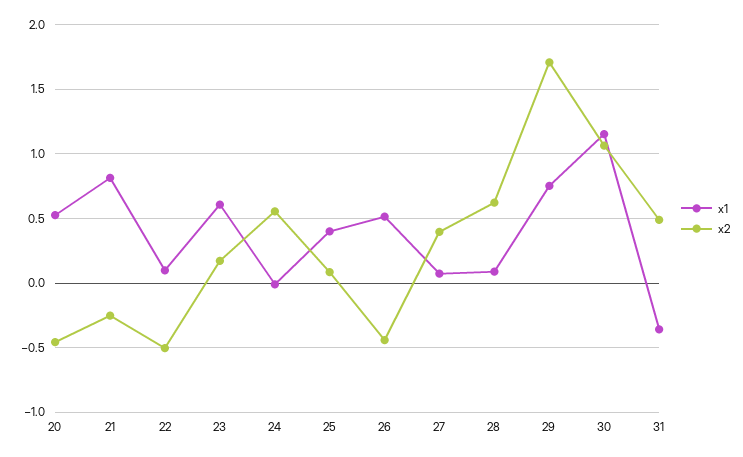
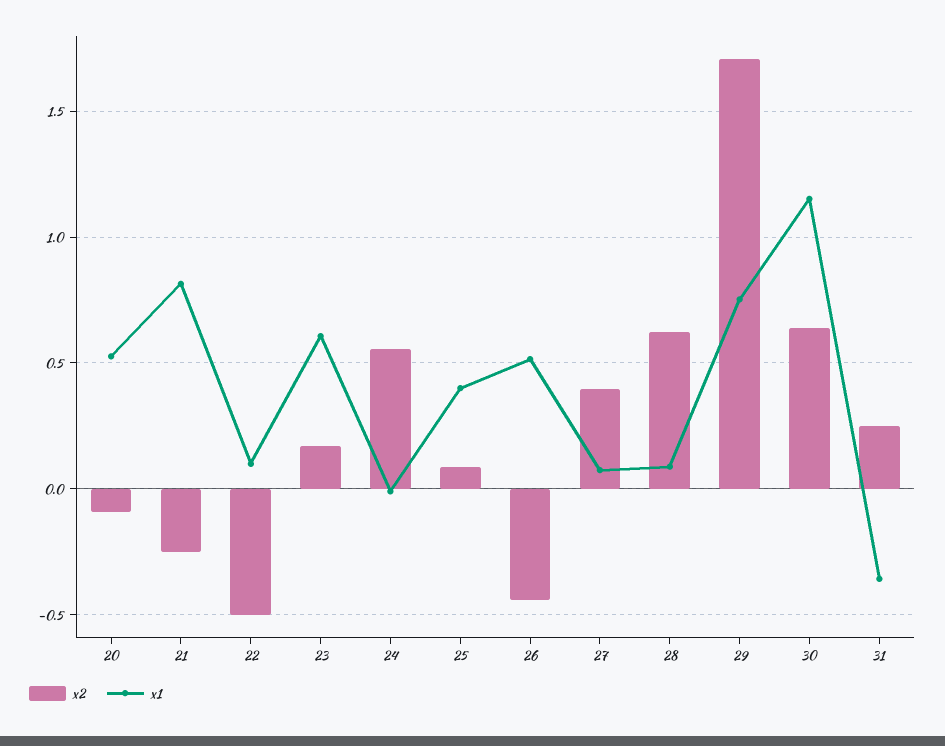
x2, 20: -0.45 -> -0.1
x2, 30: 1.05 -> 0.65
x2, 31: 0.5 -> 0.25

